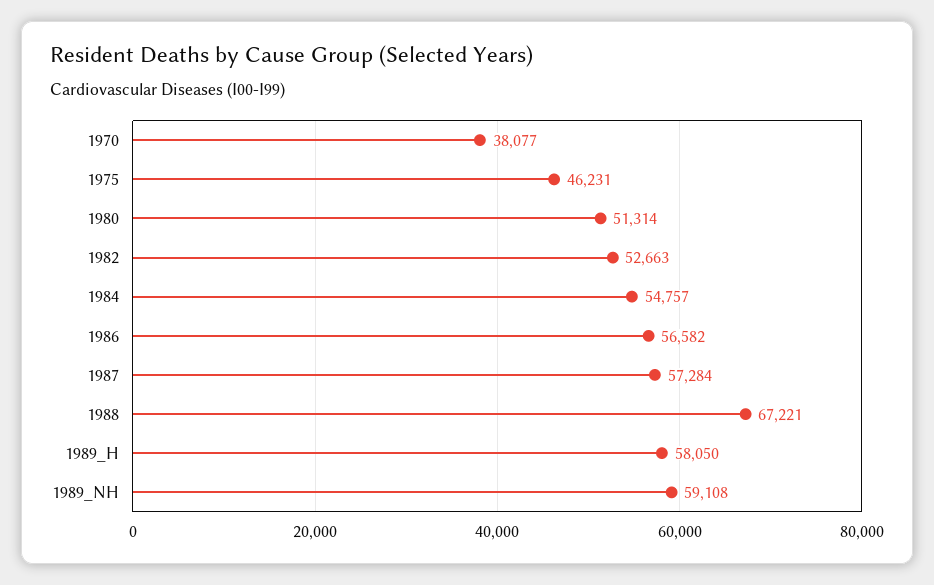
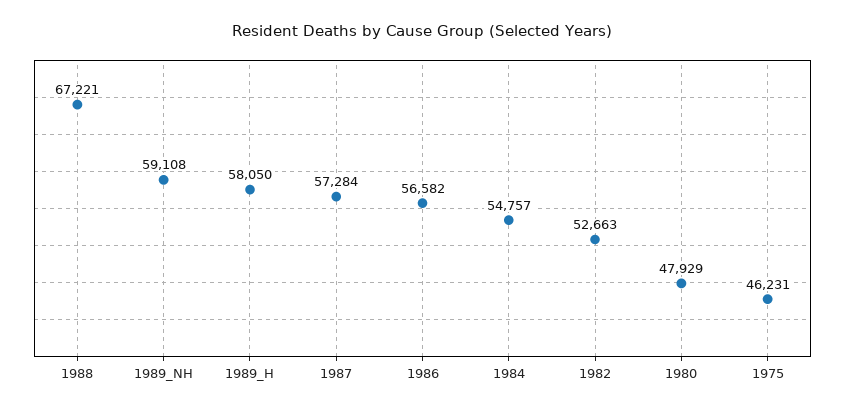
1970: 38077 -> none
1980: 51314 -> 47929

